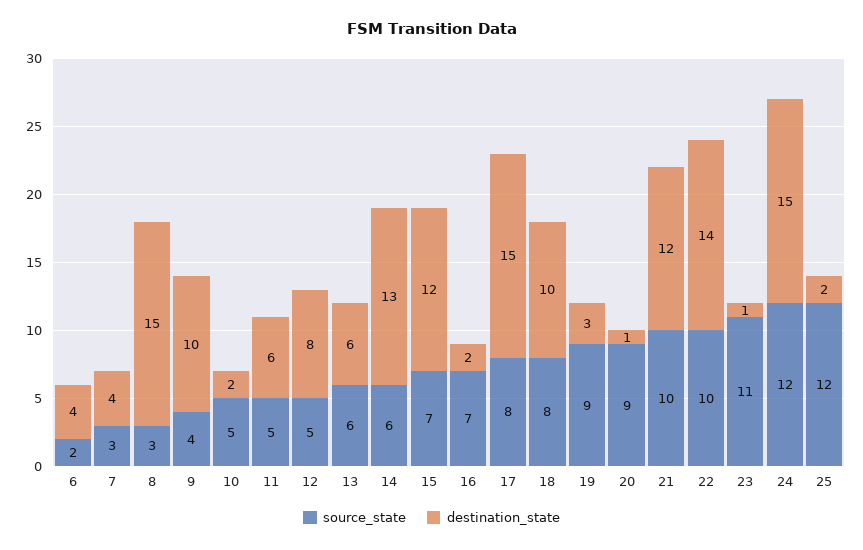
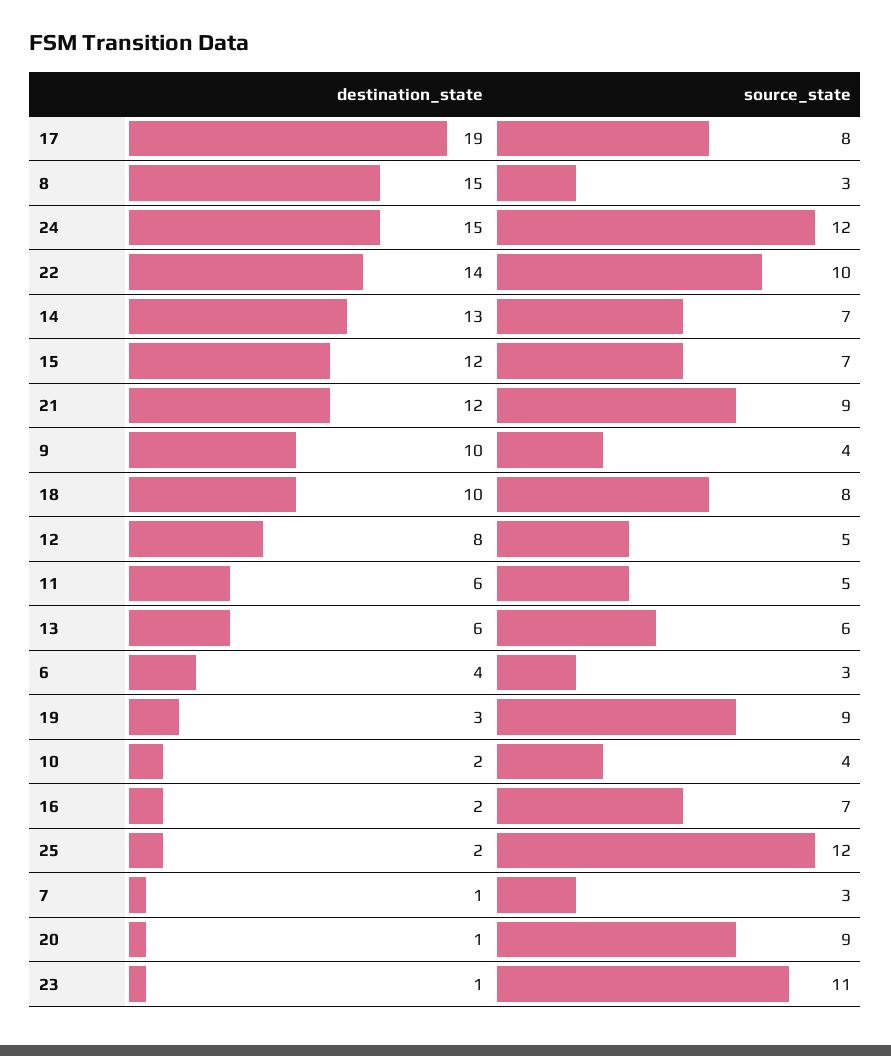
source_state, 6: 2 -> 3
destination_state, 7: 4 -> 1
source_state, 10: 5 -> 4
source_state, 14: 6 -> 7
destination_state, 17: 15 -> 19
source_state, 21: 10 -> 9

